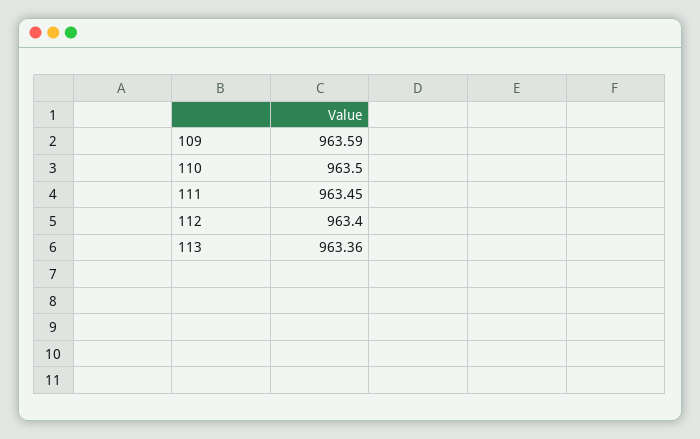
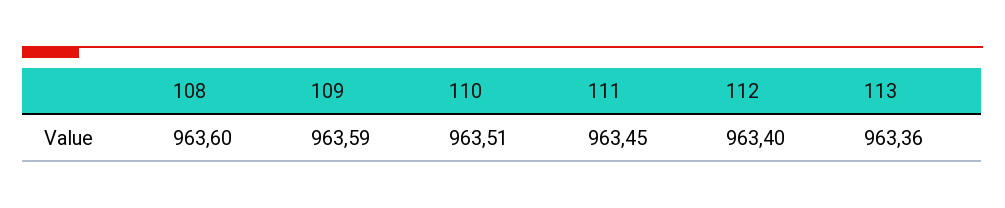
110: 963.5 -> 963.51
108: none -> 963.6

